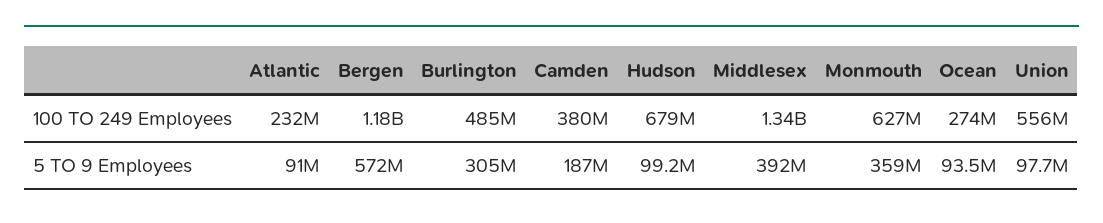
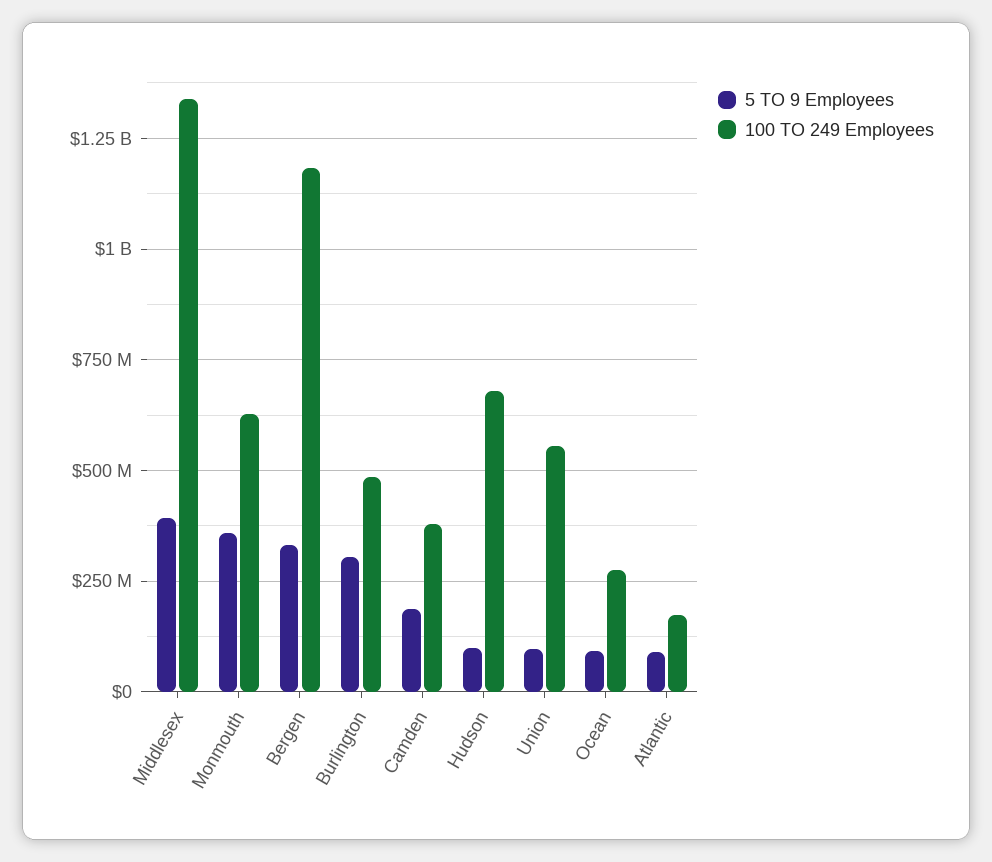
100 TO 249 Employees, Atlantic: 232000000 -> 175000000
5 TO 9 Employees, Bergen: 572000000 -> 325000000

